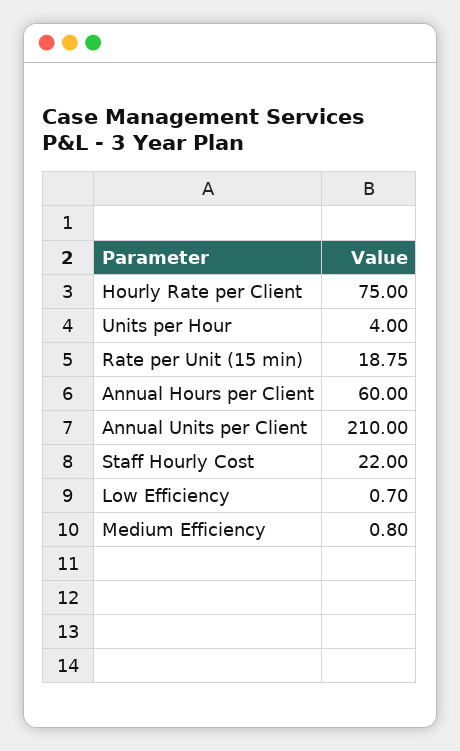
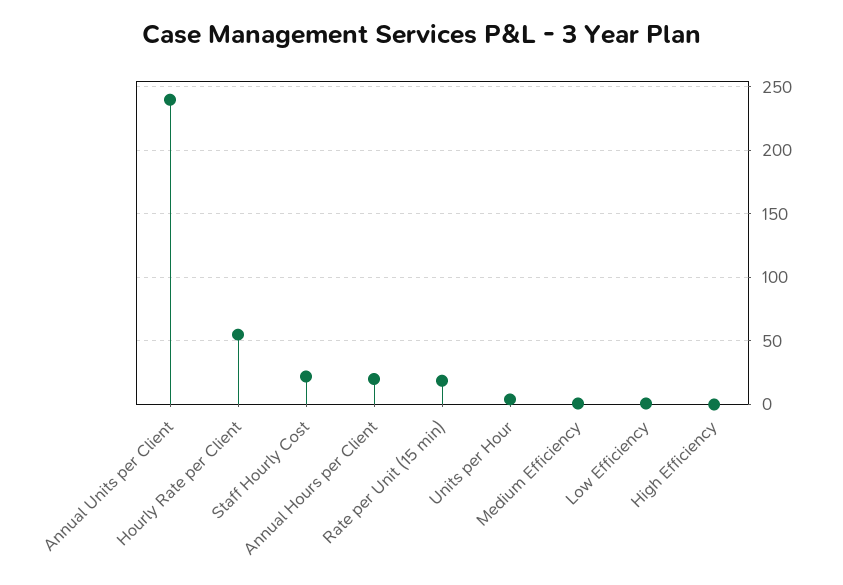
Hourly Rate per Client: 75 -> 55
Annual Hours per Client: 60 -> 20
Annual Units per Client: 210 -> 240
High Efficiency: none -> 0

